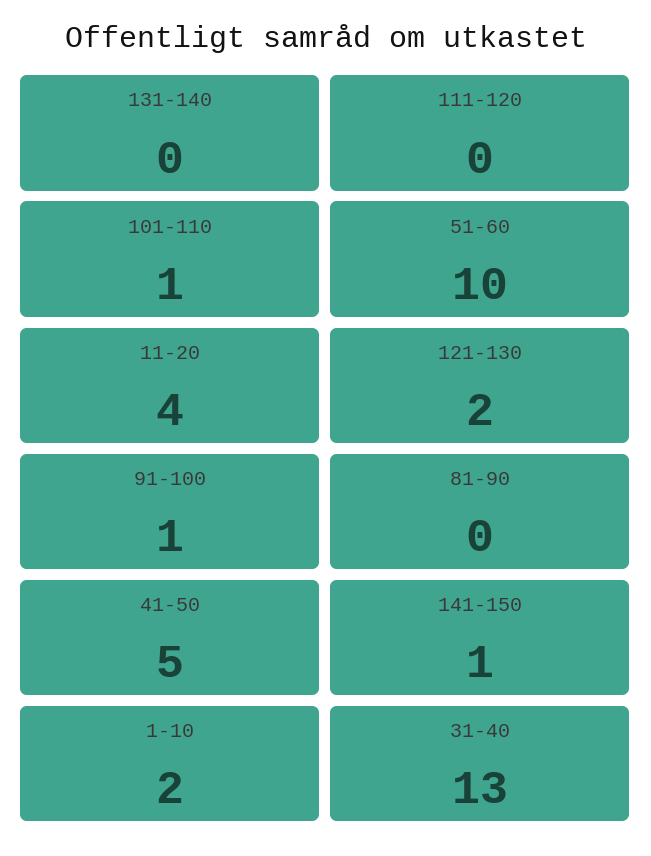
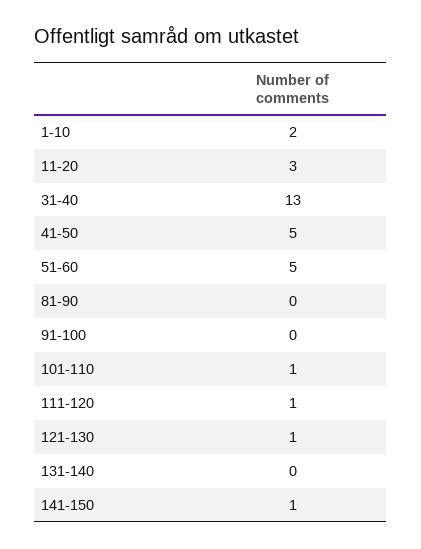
111-120: 0 -> 1
51-60: 10 -> 5
11-20: 4 -> 3
121-130: 2 -> 1
91-100: 1 -> 0

